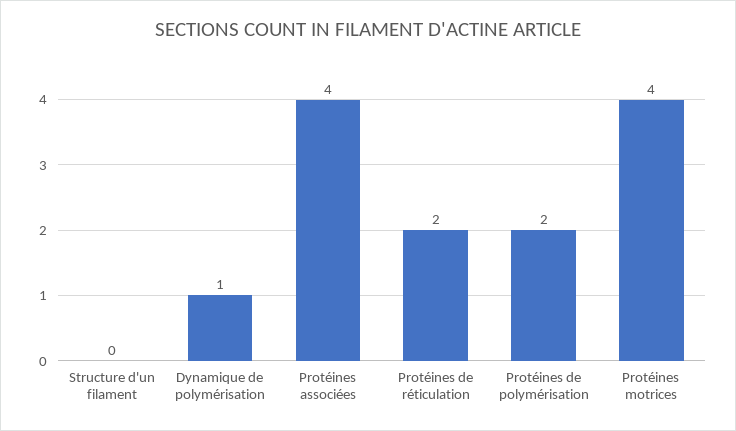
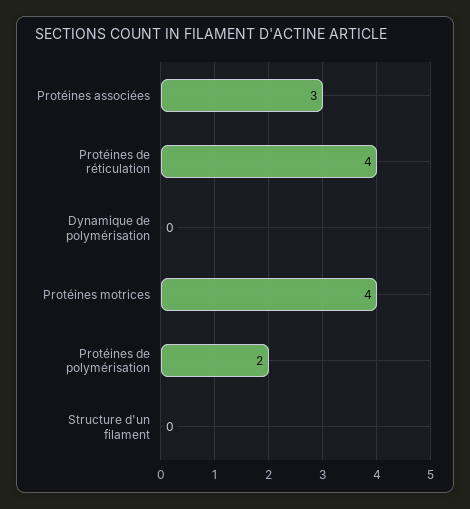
Dynamique de polymérisation: 1 -> 0
Protéines associées: 4 -> 3
Protéines de réticulation: 2 -> 4

